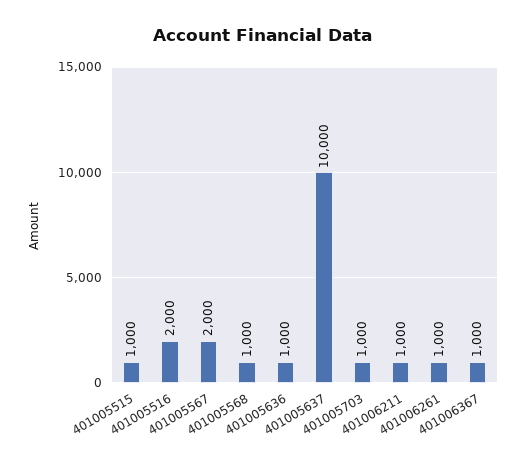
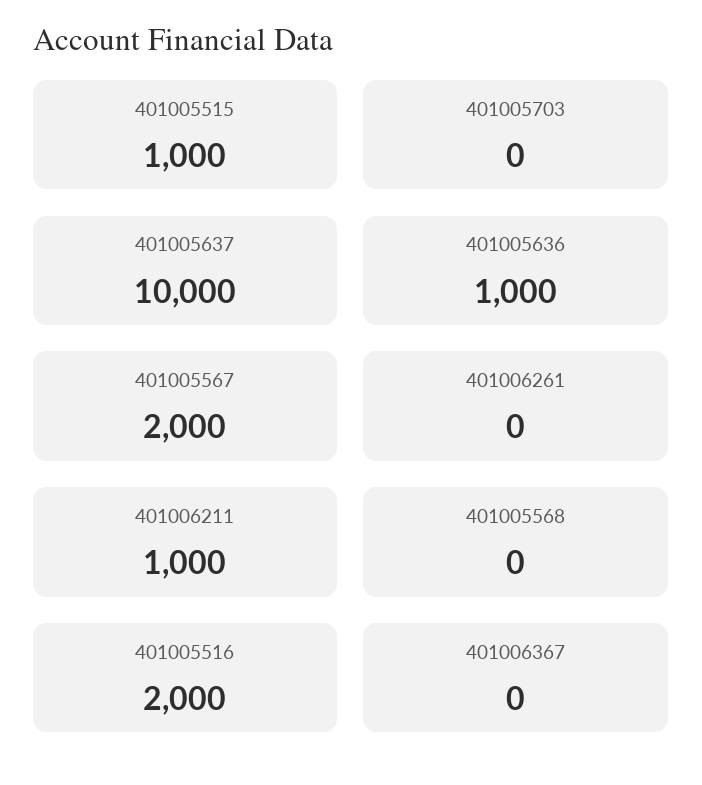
401005568: 1000 -> 0
401005703: 1000 -> 0
401006261: 1000 -> 0
401006367: 1000 -> 0

